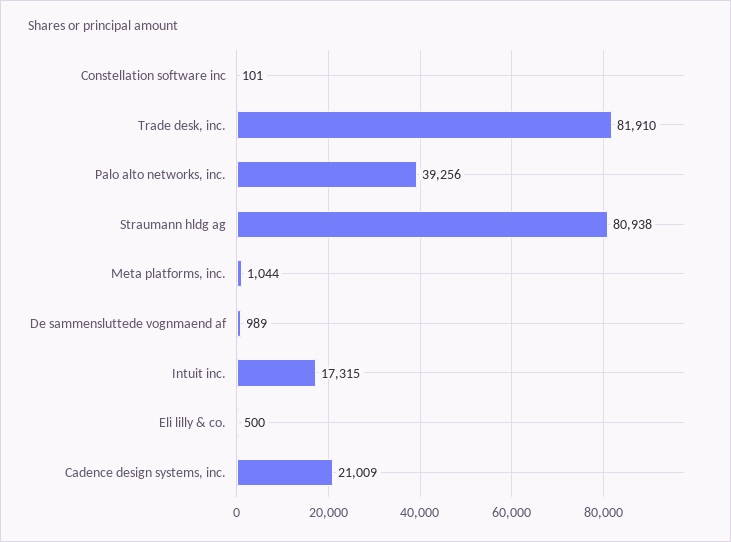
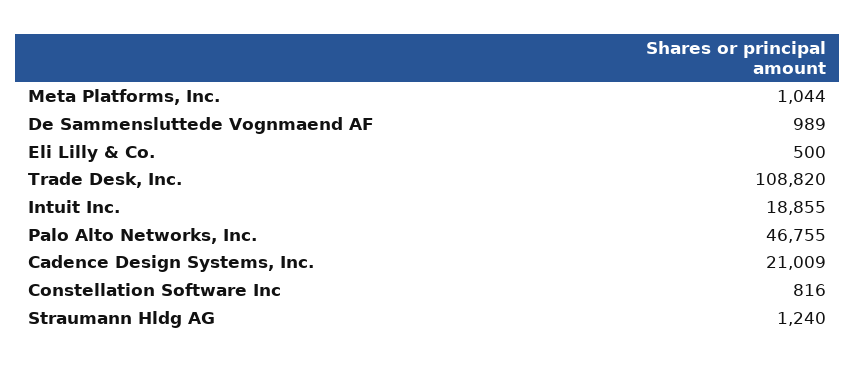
Constellation software inc: 101 -> 816
Trade desk, inc.: 81910 -> 108820
Palo alto networks, inc.: 39256 -> 46755
Straumann hldg ag: 80938 -> 1240
Intuit inc.: 17315 -> 18855

